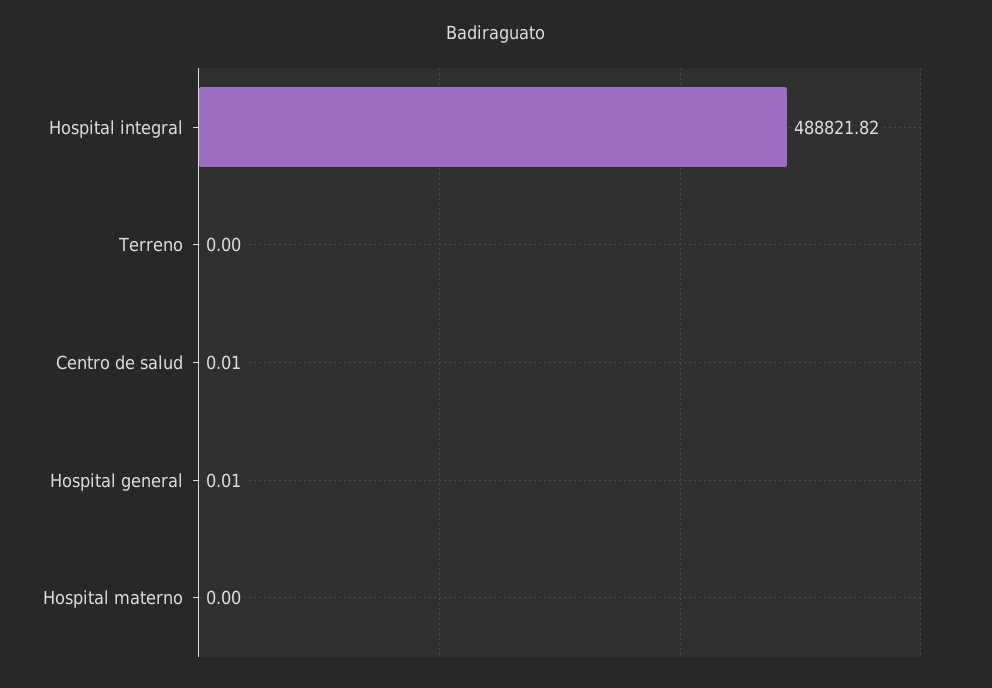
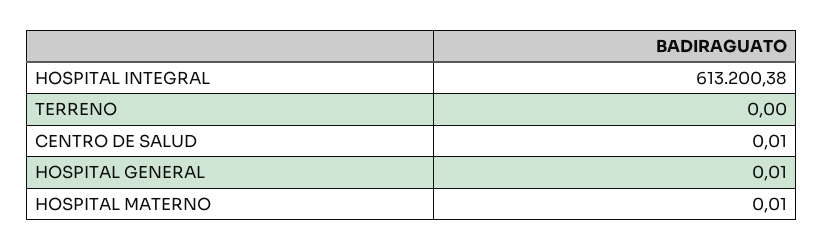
Hospital integral: 488821.82 -> 613200.38
Hospital materno: 0 -> 0.01

